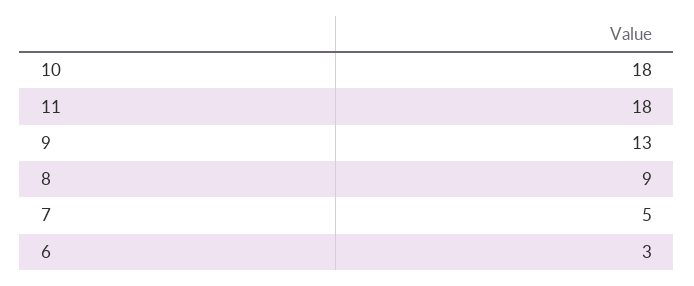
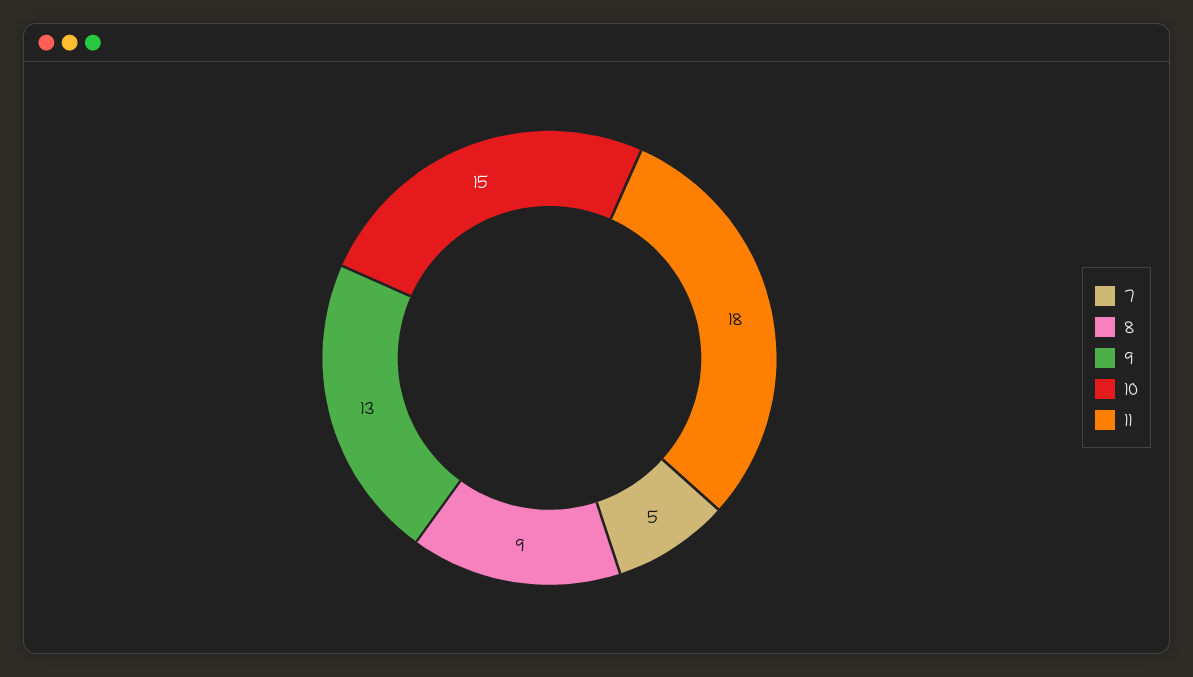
10: 18 -> 15
6: 3 -> none

